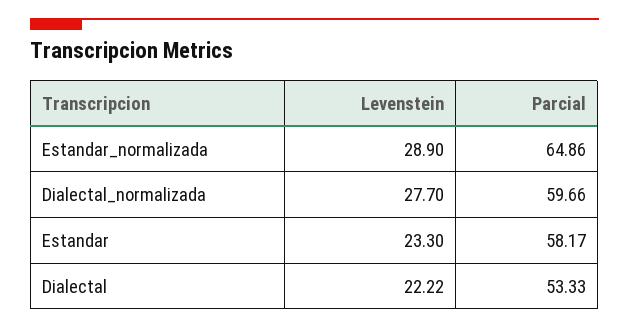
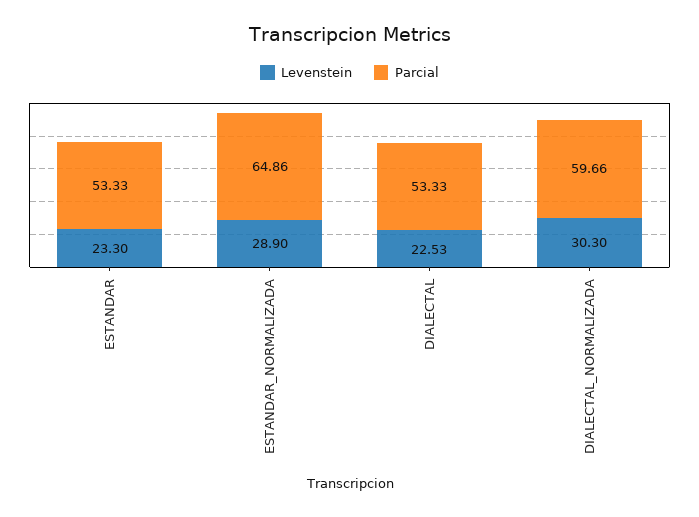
Levenstein, Dialectal_normalizada: 27.7 -> 30.3
Parcial, Estandar: 58.17 -> 53.33
Levenstein, Dialectal: 22.22 -> 22.53

